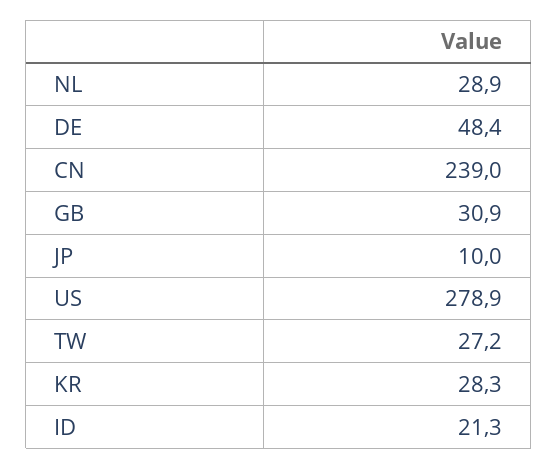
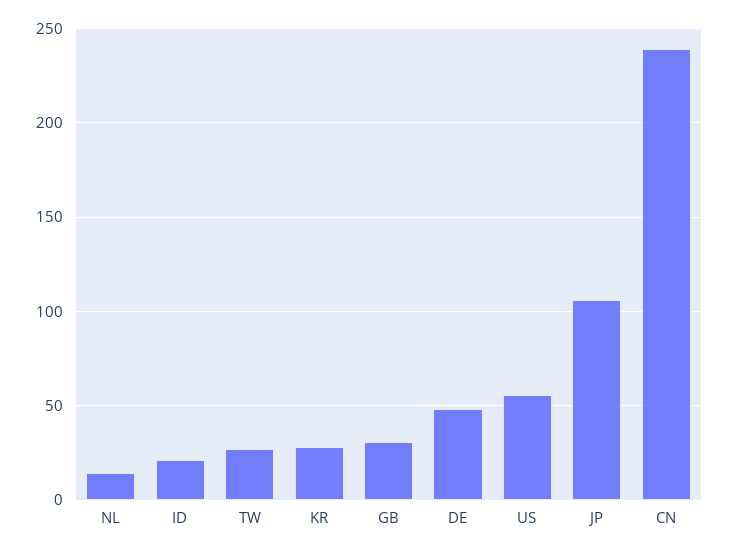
NL: 28.9 -> 15
JP: 10 -> 105
US: 278.9 -> 55

